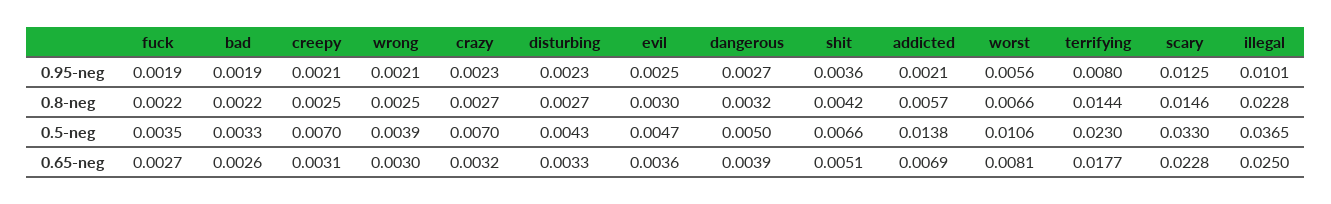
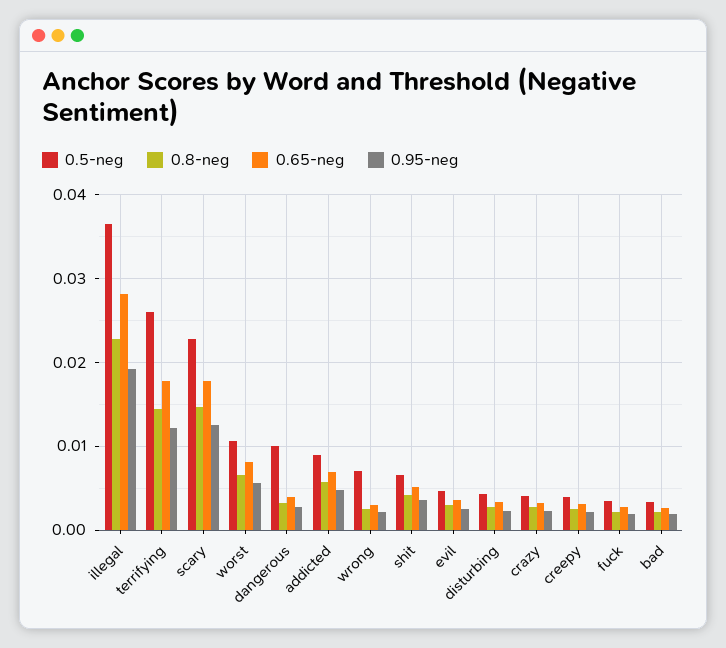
0.95-neg, addicted: 0.0021 -> 0.005
0.95-neg, terrifying: 0.008 -> 0.012
0.95-neg, illegal: 0.0101 -> 0.019
0.5-neg, creepy: 0.007 -> 0.004
0.5-neg, wrong: 0.0039 -> 0.007
0.5-neg, crazy: 0.007 -> 0.004
0.5-neg, dangerous: 0.005 -> 0.01
0.5-neg, addicted: 0.0138 -> 0.009
0.5-neg, terrifying: 0.023 -> 0.026
0.5-neg, scary: 0.033 -> 0.023
0.65-neg, scary: 0.0228 -> 0.018
0.65-neg, illegal: 0.025 -> 0.028

